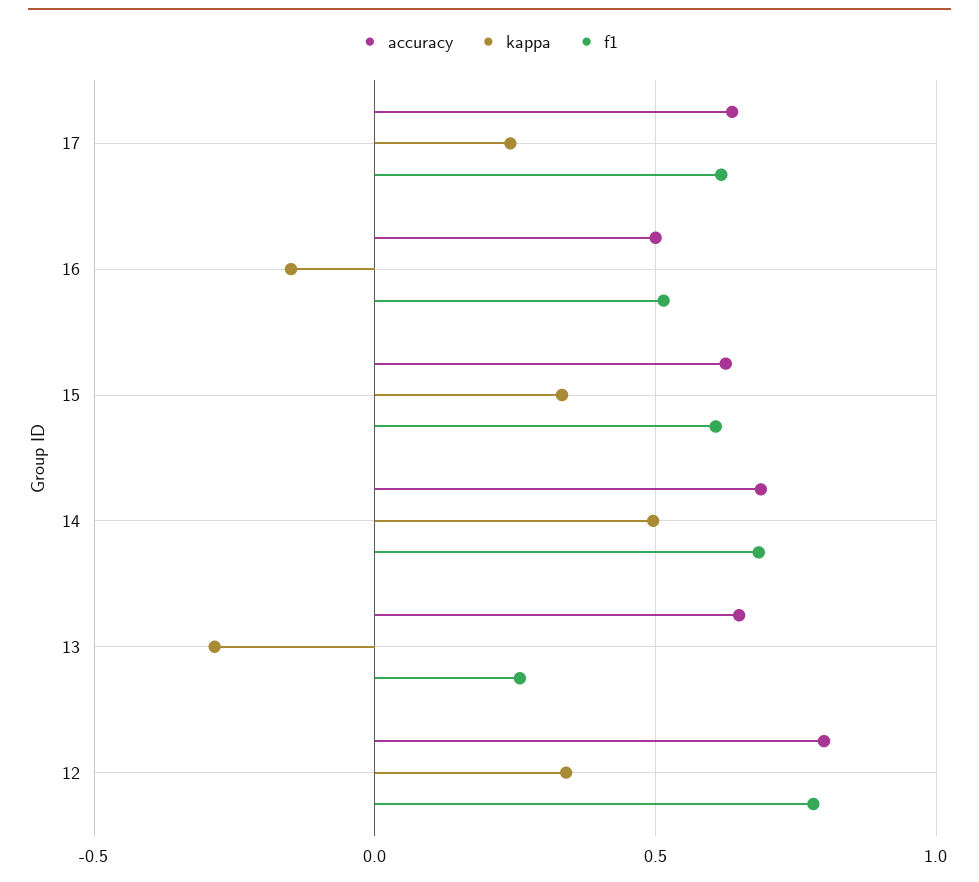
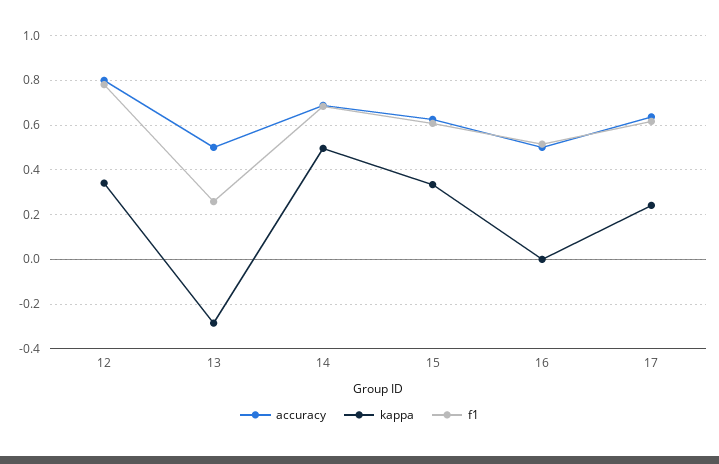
kappa, 16: -0.15 -> 0
accuracy, 13: 0.65 -> 0.5

